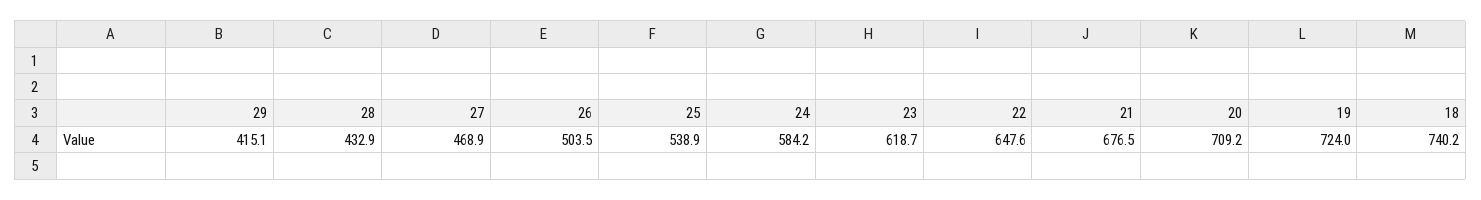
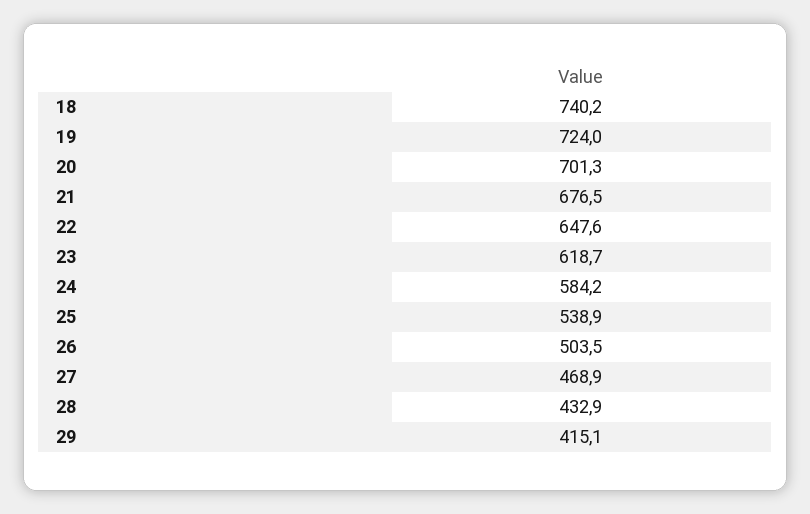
20: 709.2 -> 701.3

